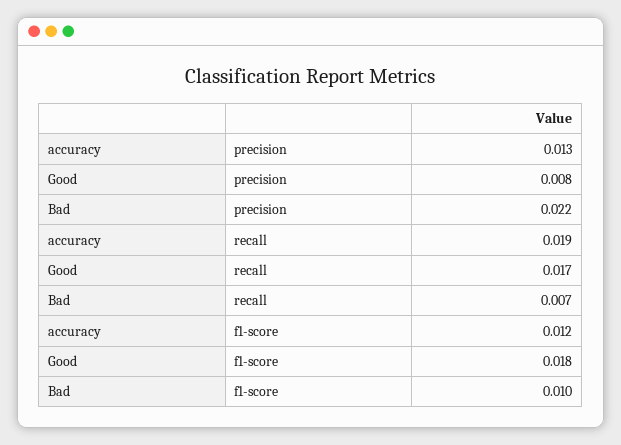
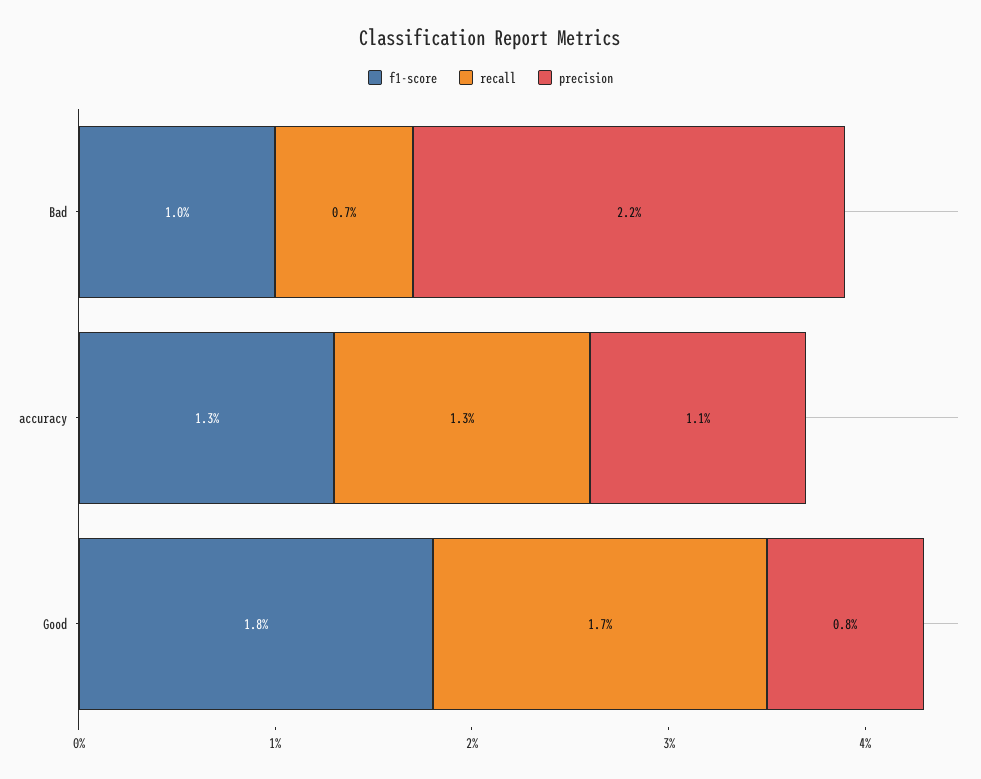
precision, accuracy: 0.013 -> 0.011
recall, accuracy: 0.019 -> 0.013
f1-score, accuracy: 0.012 -> 0.013

